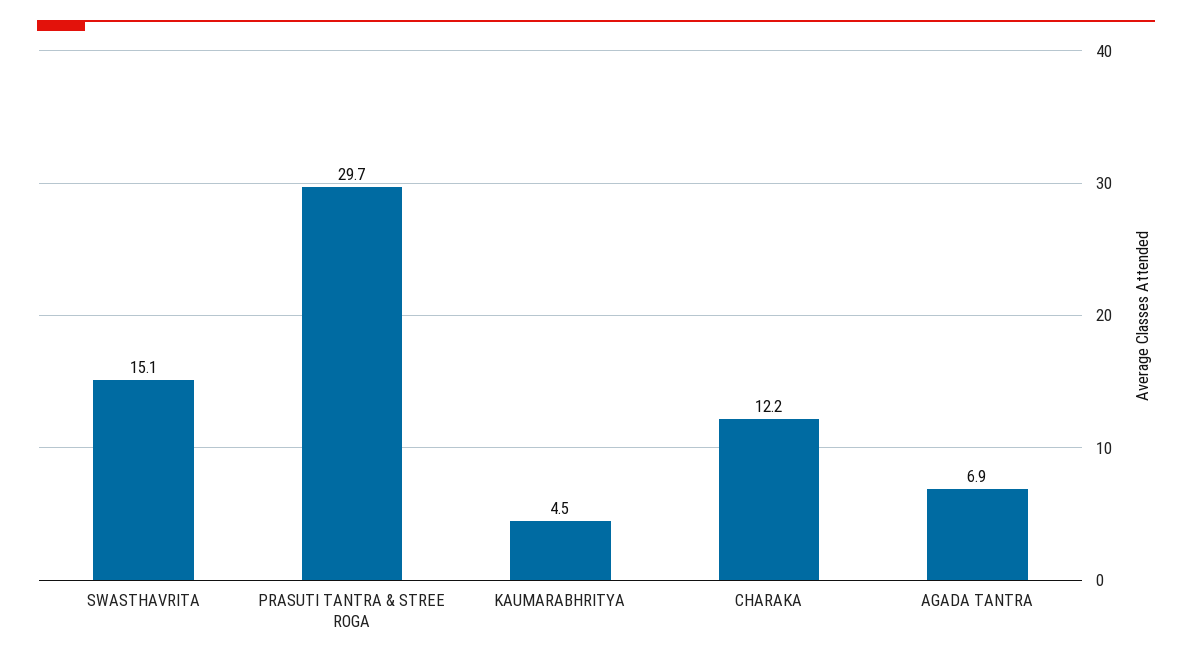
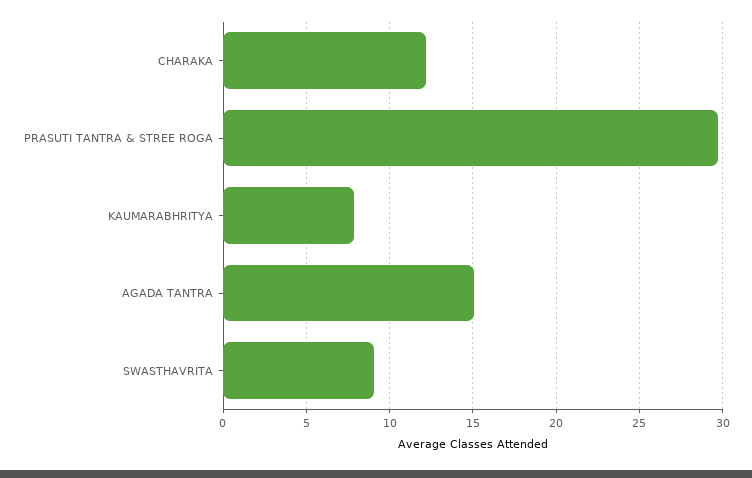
SWASTHAVRITA: 15.1 -> 9
KAUMARABHRITYA: 4.5 -> 8
AGADA TANTRA: 6.9 -> 15

